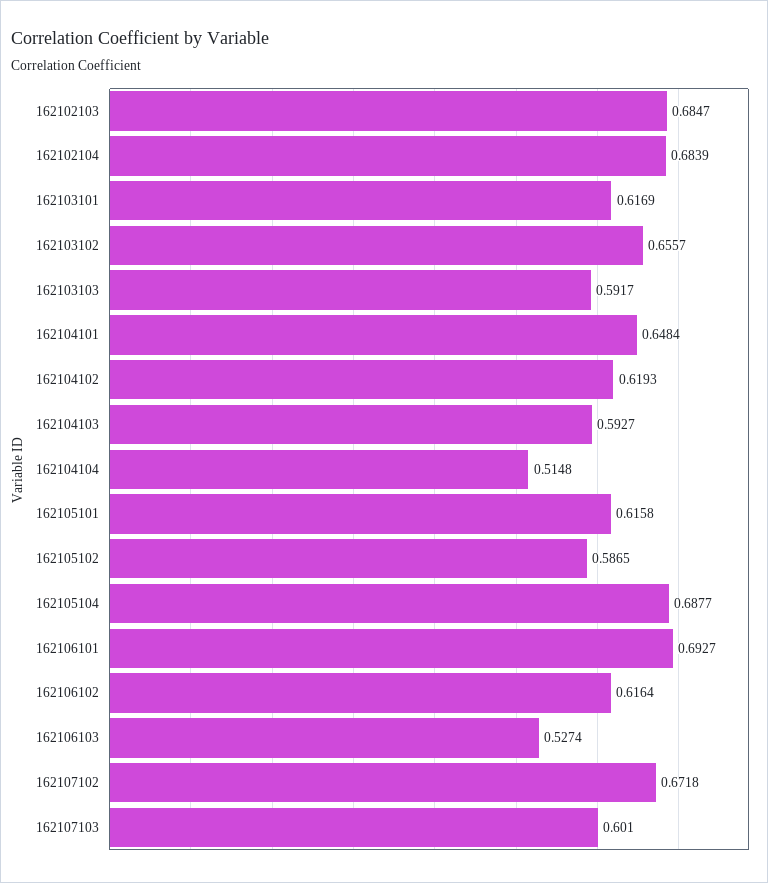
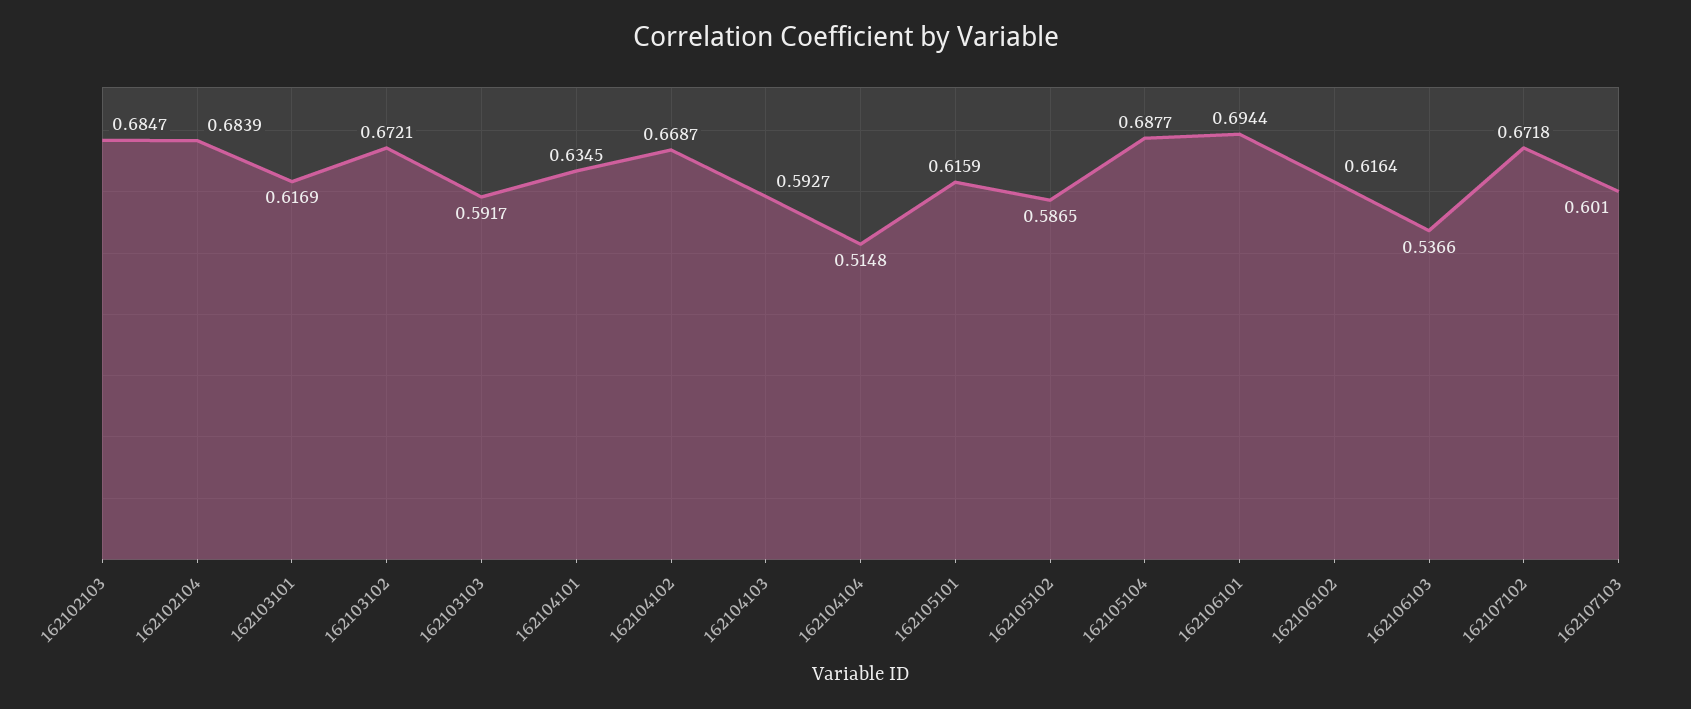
162103102: 0.6557 -> 0.6721
162104101: 0.6484 -> 0.6345
162104102: 0.6193 -> 0.6687
162105101: 0.6158 -> 0.6159
162106101: 0.6927 -> 0.6944
162106103: 0.5274 -> 0.5366

